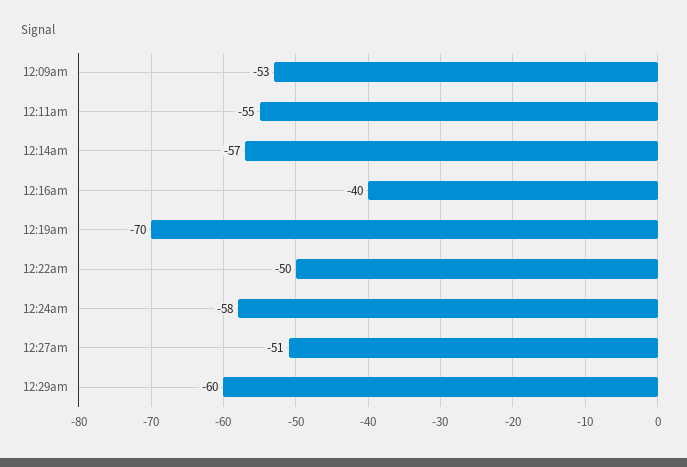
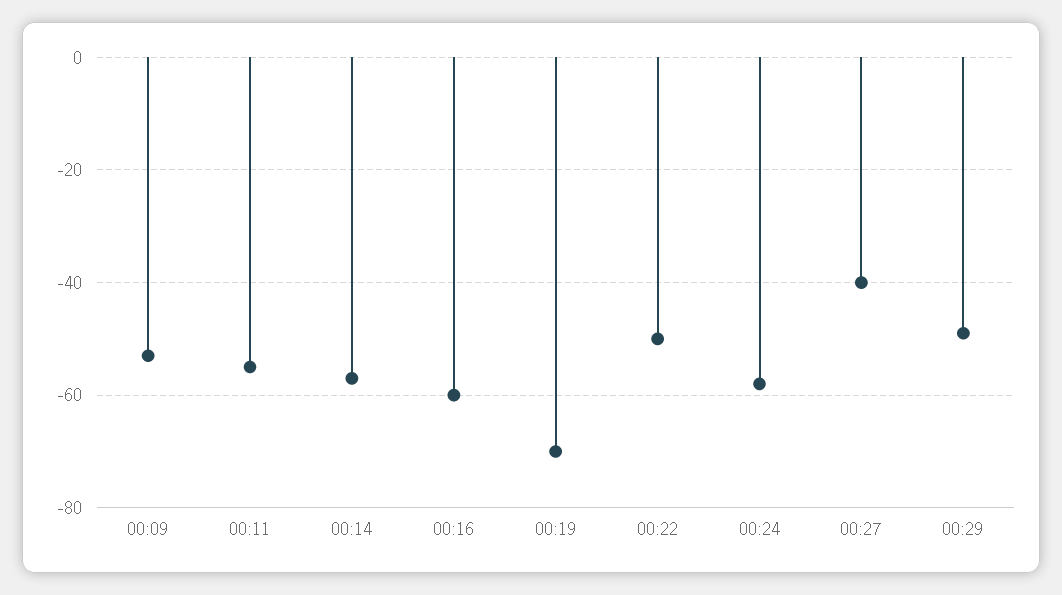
12:16am: -40 -> -60
12:27am: -51 -> -40
12:29am: -60 -> -50

